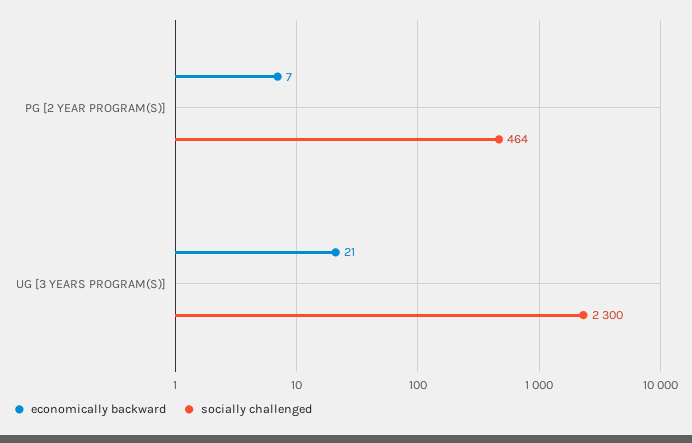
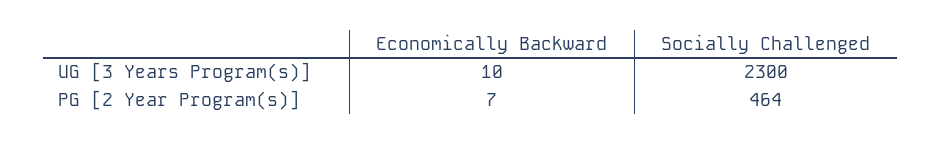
economically backward, UG [3 YEARS PROGRAM(S)]: 21 -> 10

